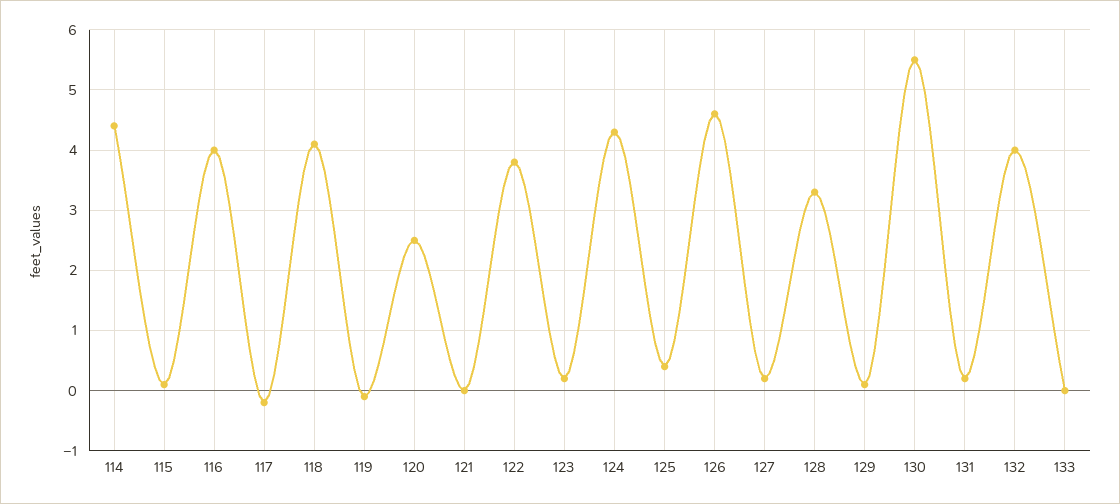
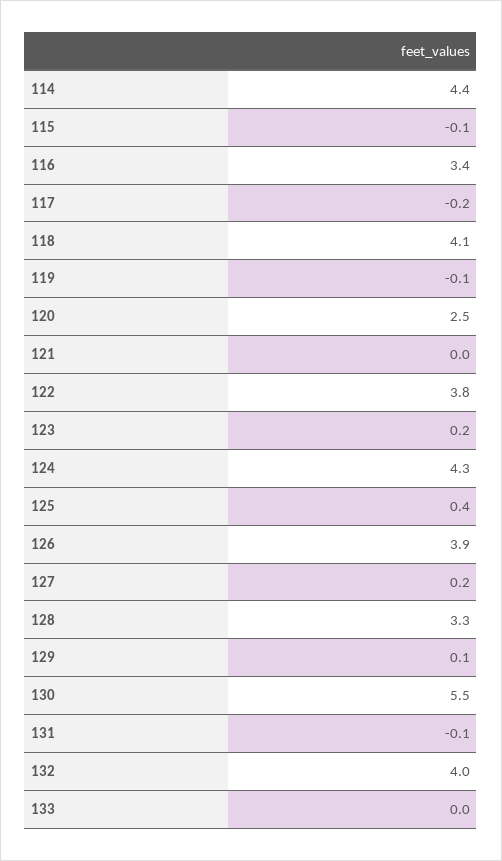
115: 0.1 -> -0.1
116: 4 -> 3.4
126: 4.6 -> 3.9
131: 0.2 -> -0.1

